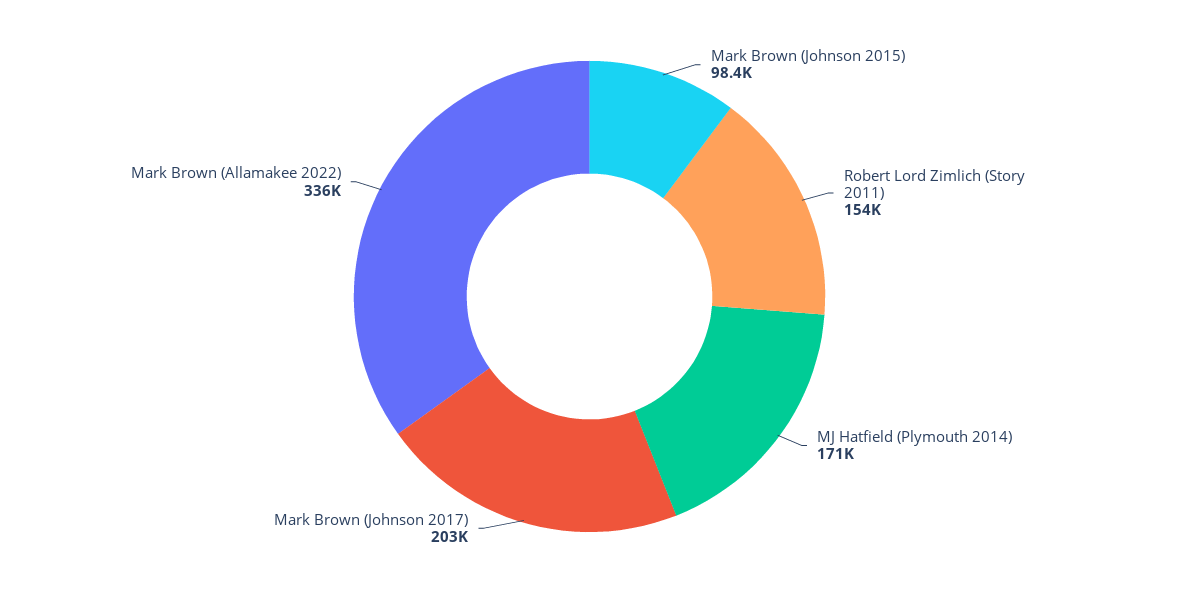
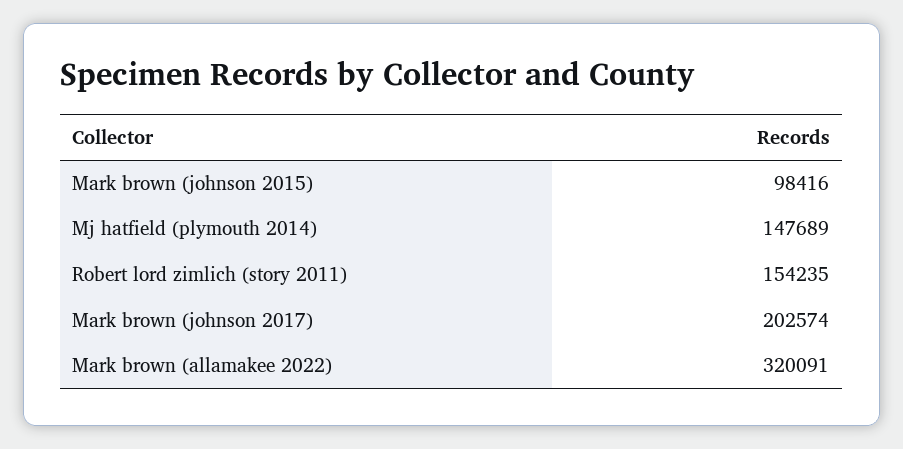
MJ Hatfield (Plymouth 2014): 171000 -> 147689
Mark Brown (Allamakee 2022): 336000 -> 320091

